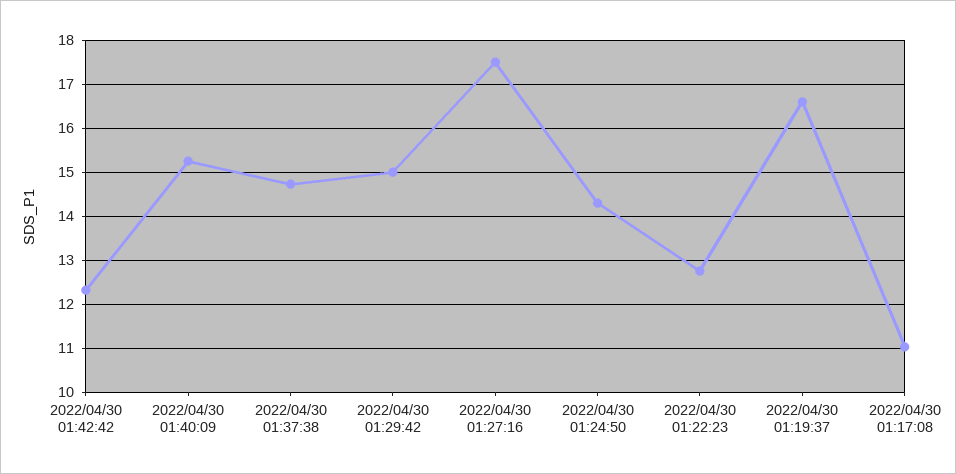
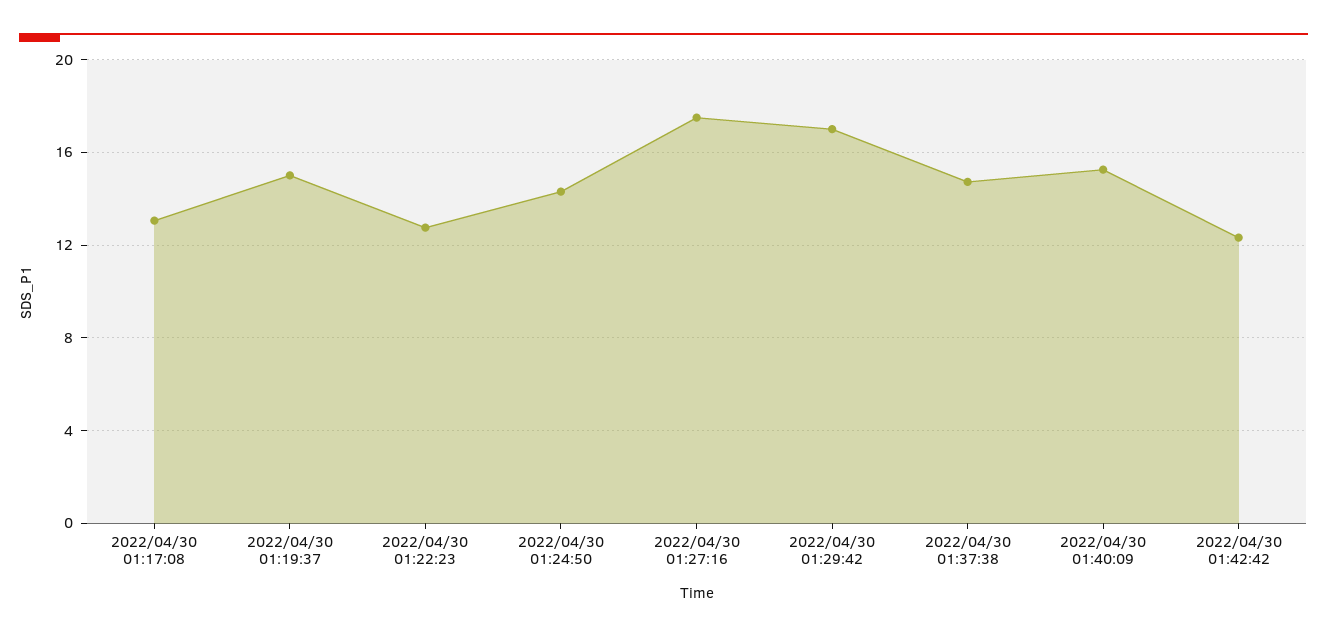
2022/04/30 01:29:42: 15 -> 17
2022/04/30 01:19:37: 16.6 -> 15
2022/04/30 01:17:08: 11 -> 13

